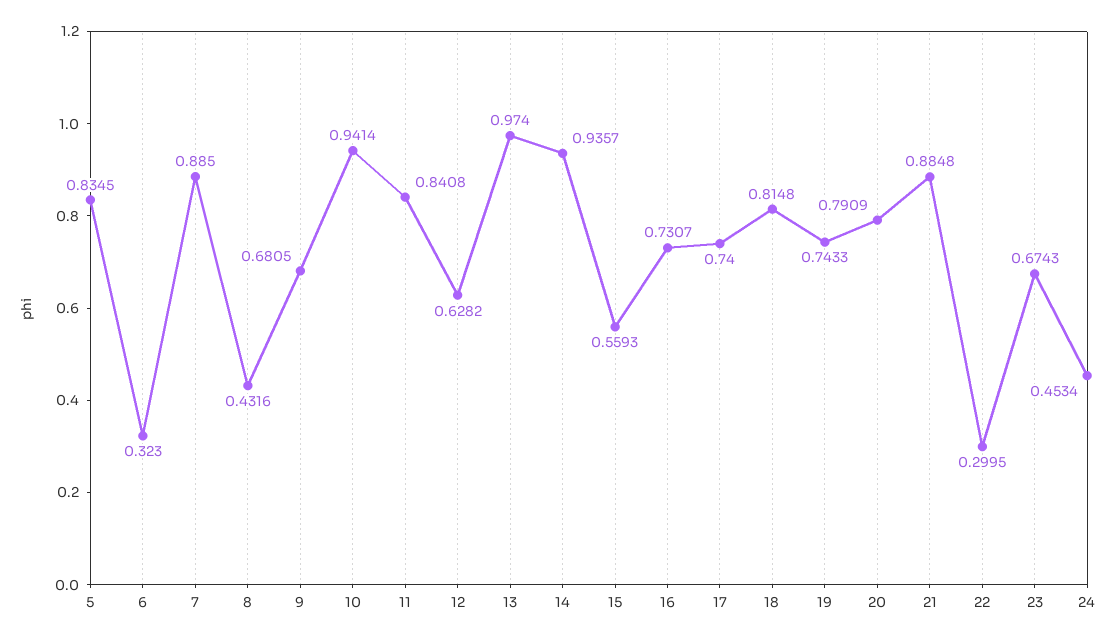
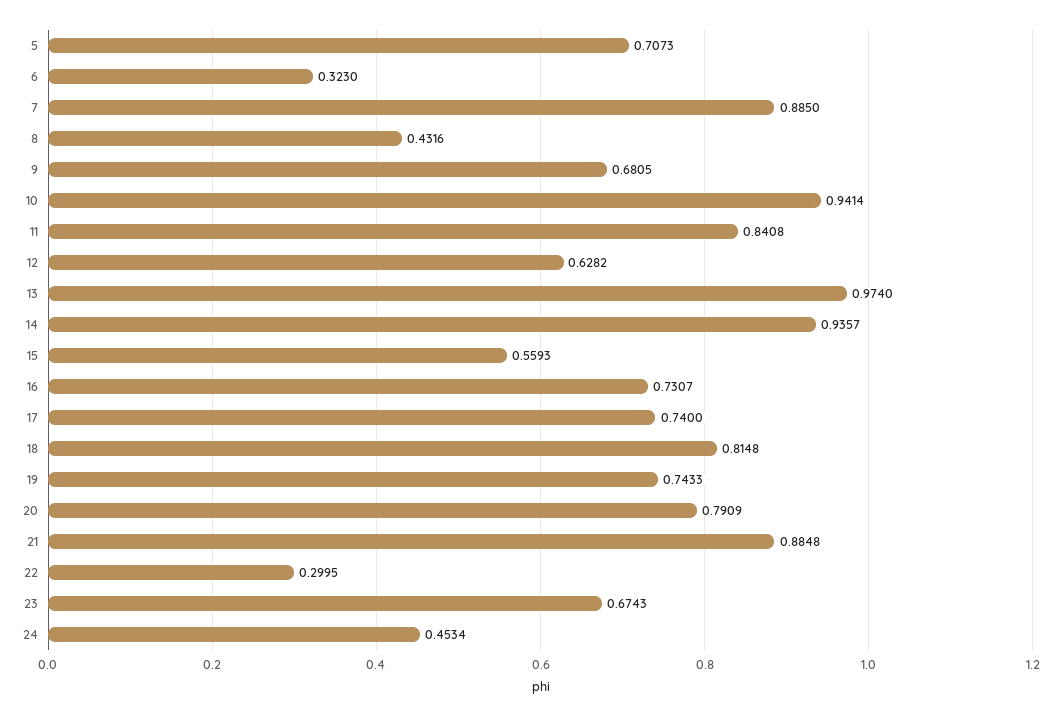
5: 0.8345 -> 0.7073

